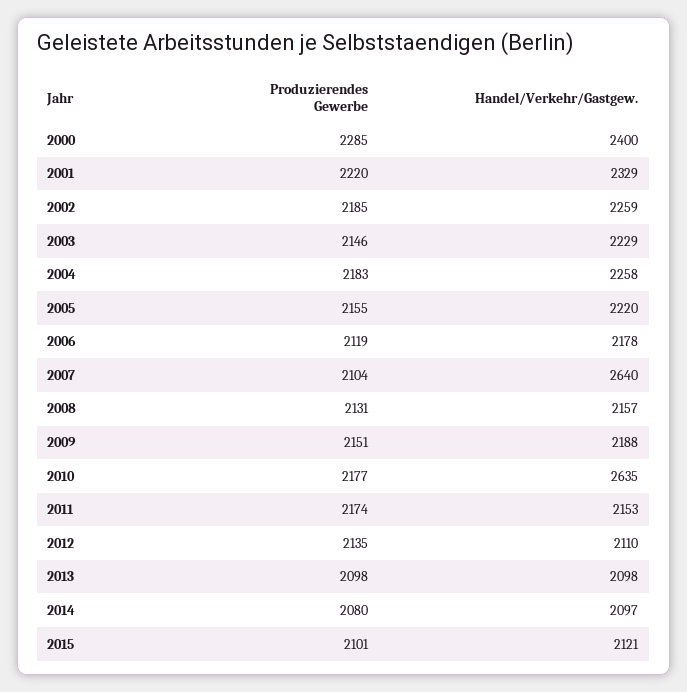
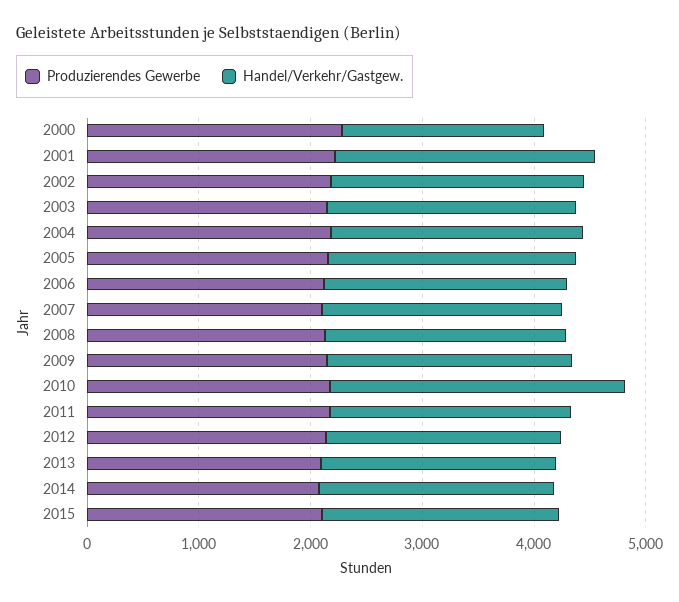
Handel/Verkehr/Gastgew., 2000: 2400 -> 1800
Handel/Verkehr/Gastgew., 2007: 2640 -> 2200

